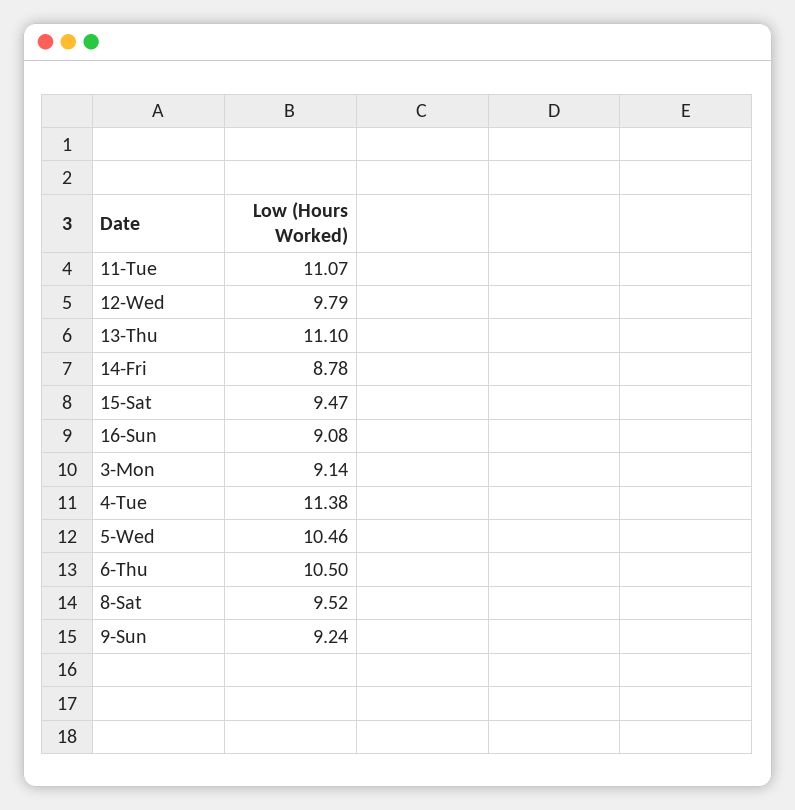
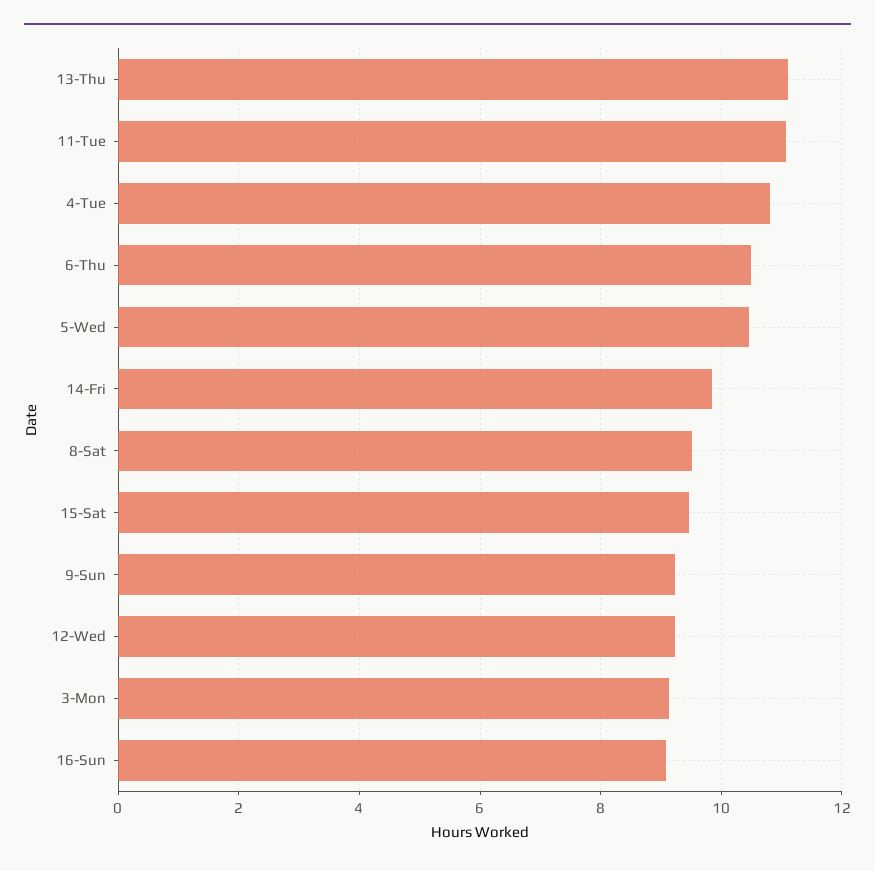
12-Wed: 9.79 -> 9.2
14-Fri: 8.78 -> 9.8
4-Tue: 11.38 -> 10.8

